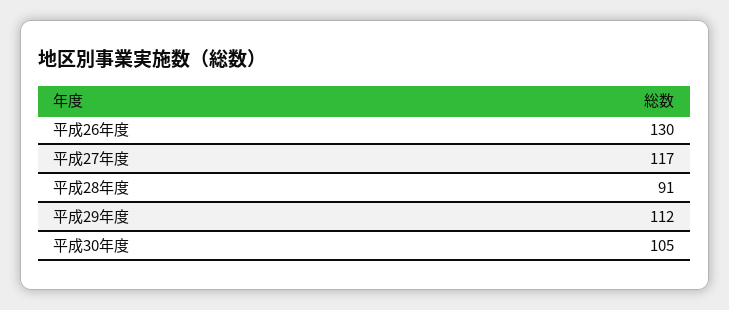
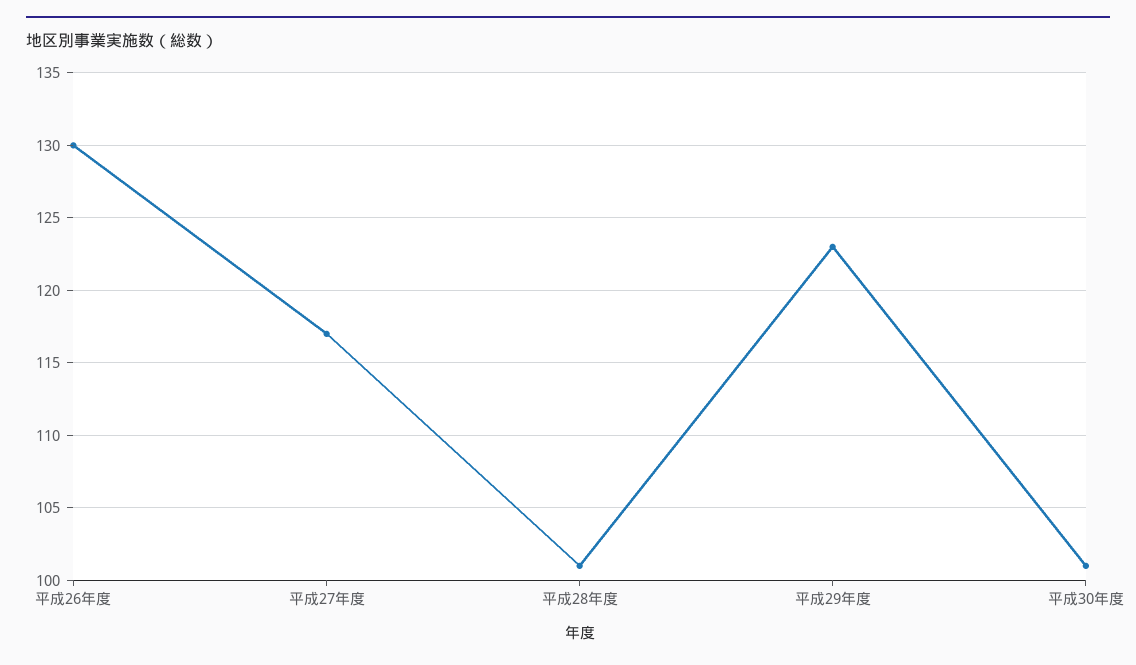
平成28年度: 91 -> 101
平成29年度: 112 -> 123
平成30年度: 105 -> 101

